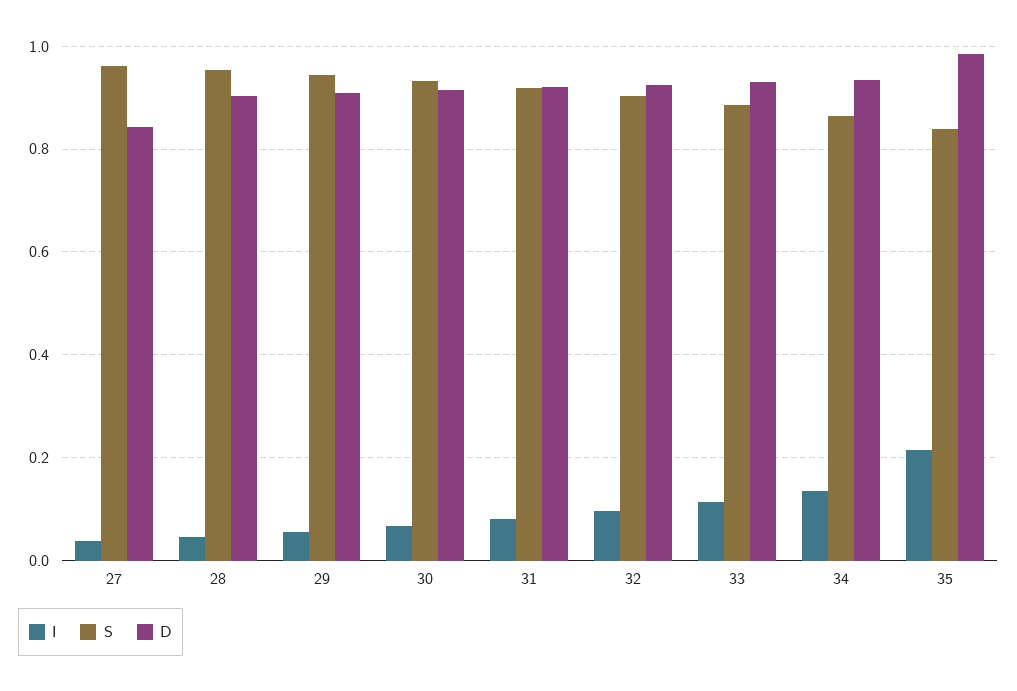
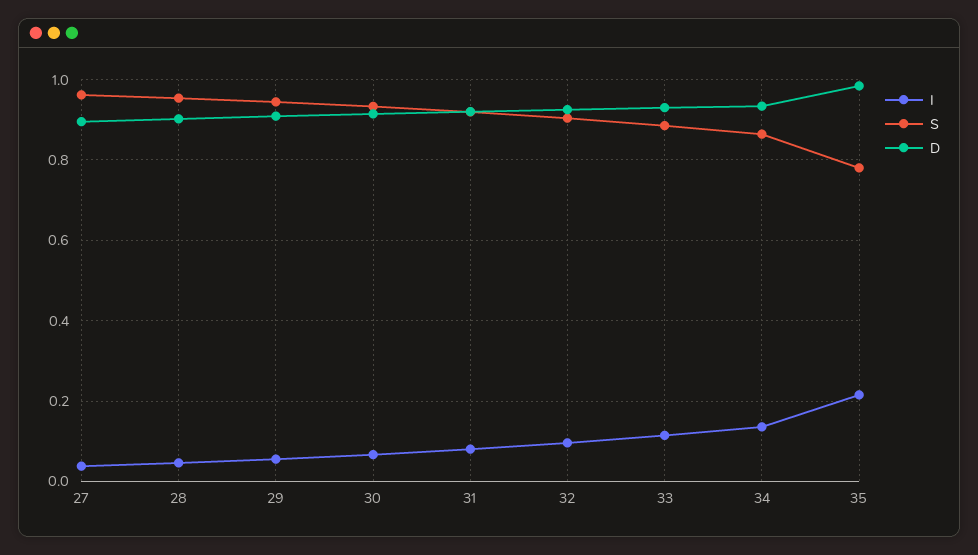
D, 27: 0.84 -> 0.9
S, 35: 0.84 -> 0.78

